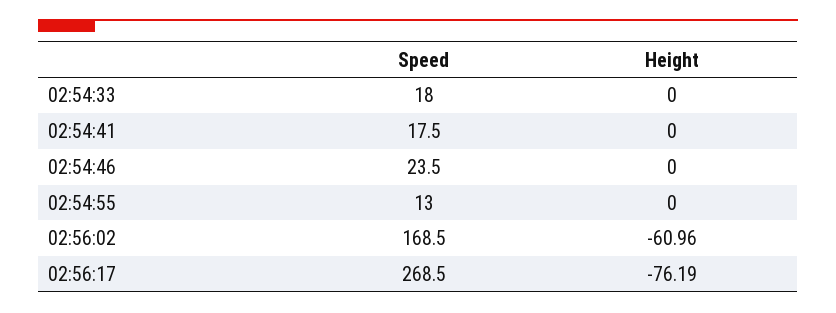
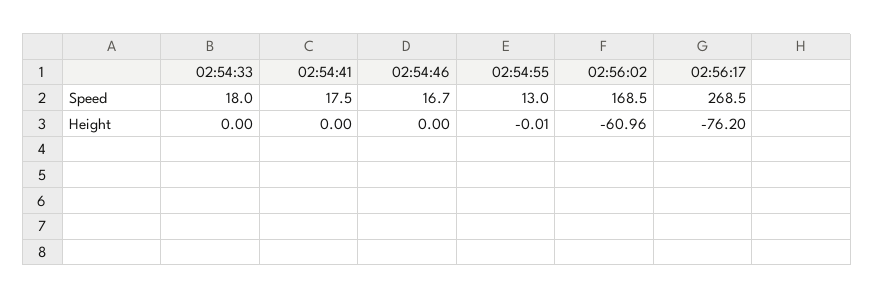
Speed, 02:54:46: 23.5 -> 16.7
Height, 02:54:55: 0 -> -0.01
Height, 02:56:17: -76.19 -> -76.2

